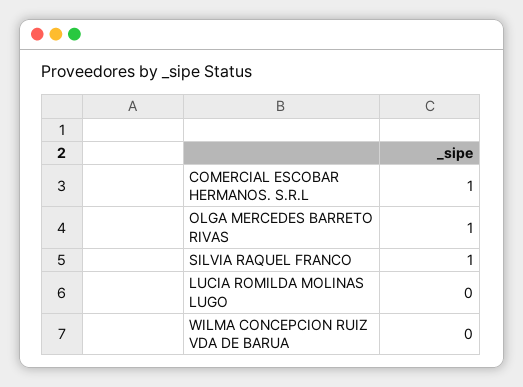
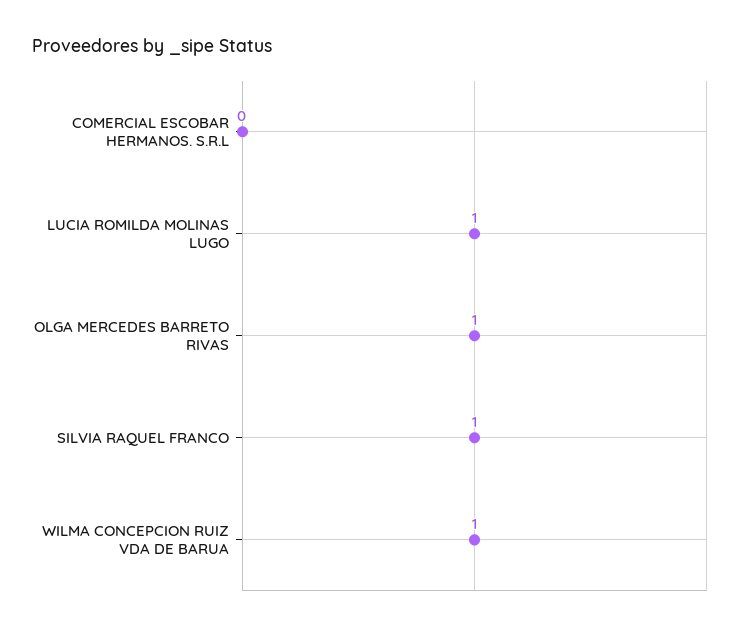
COMERCIAL ESCOBAR HERMANOS. S.R.L: 1 -> 0
LUCIA ROMILDA MOLINAS LUGO: 0 -> 1
WILMA CONCEPCION RUIZ VDA DE BARUA: 0 -> 1

